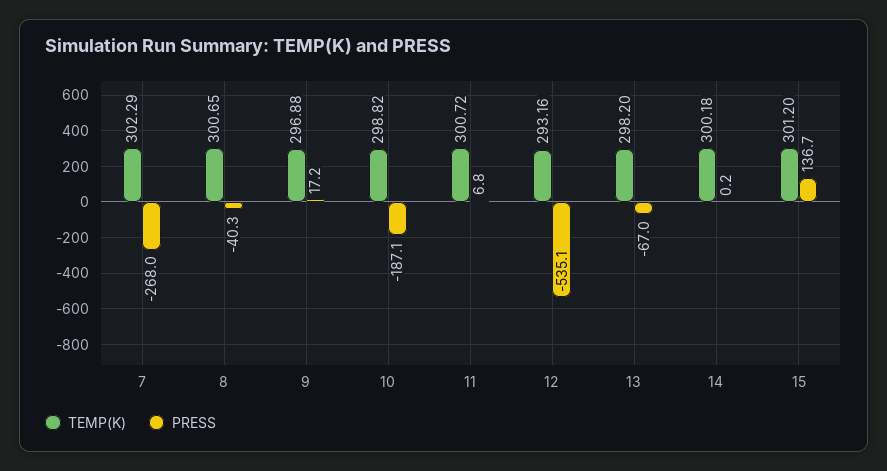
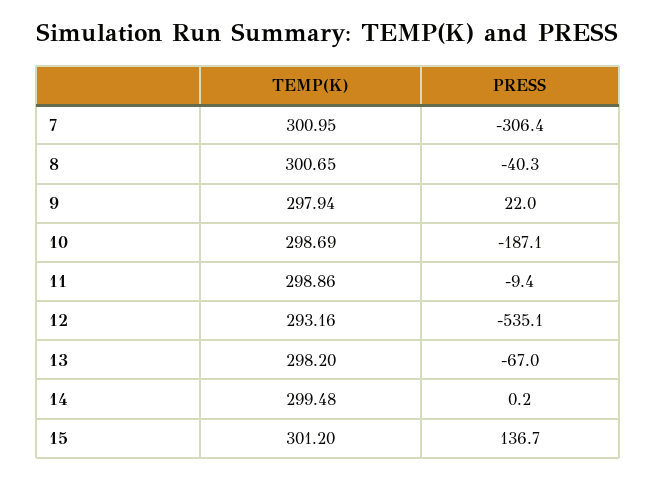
TEMP(K), 7: 302.29 -> 300.95
PRESS, 7: -268 -> -306.4
TEMP(K), 9: 296.88 -> 297.94
PRESS, 9: 17.2 -> 22
TEMP(K), 10: 298.82 -> 298.69
TEMP(K), 11: 300.72 -> 298.86
PRESS, 11: 6.8 -> -9.4
TEMP(K), 14: 300.18 -> 299.48

